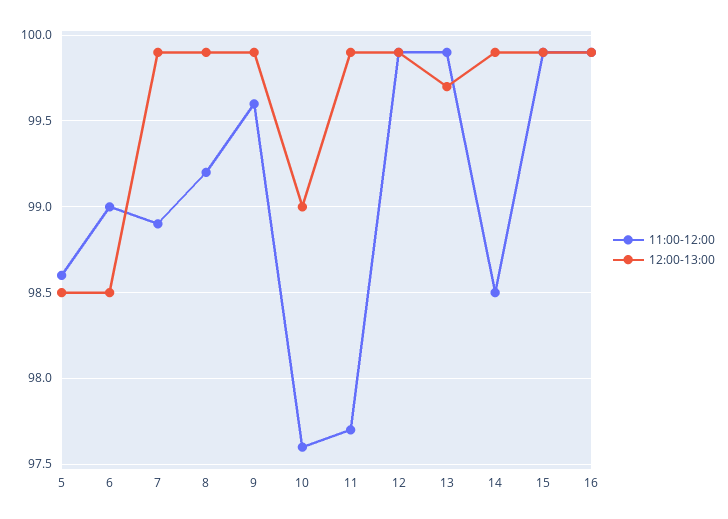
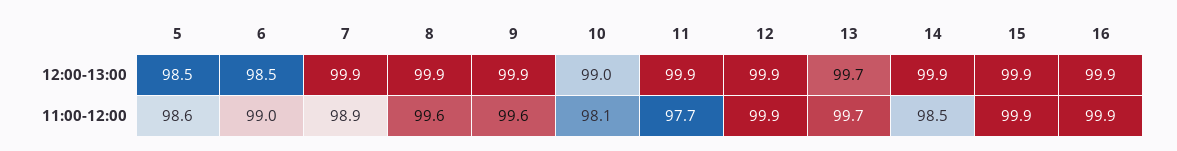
11:00-12:00, 8: 99.2 -> 99.6
11:00-12:00, 10: 97.6 -> 98.1
11:00-12:00, 13: 99.9 -> 99.7

